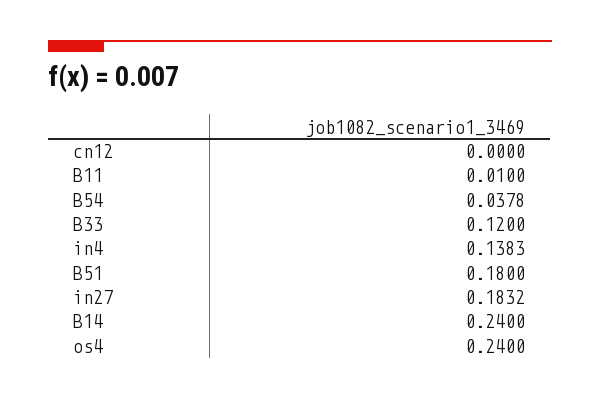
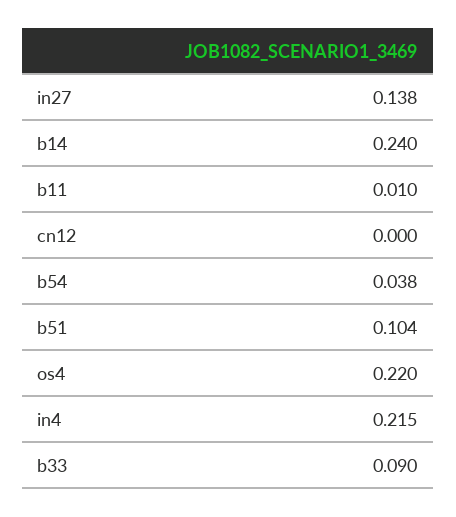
B33: 0.12 -> 0.09
in4: 0.1383 -> 0.215
B51: 0.18 -> 0.104
in27: 0.1832 -> 0.138
os4: 0.24 -> 0.22

